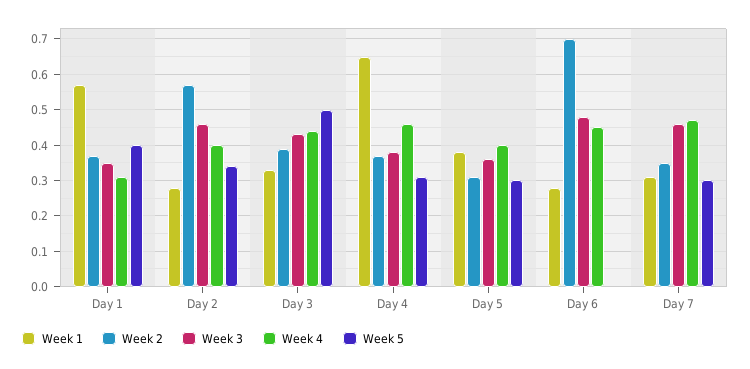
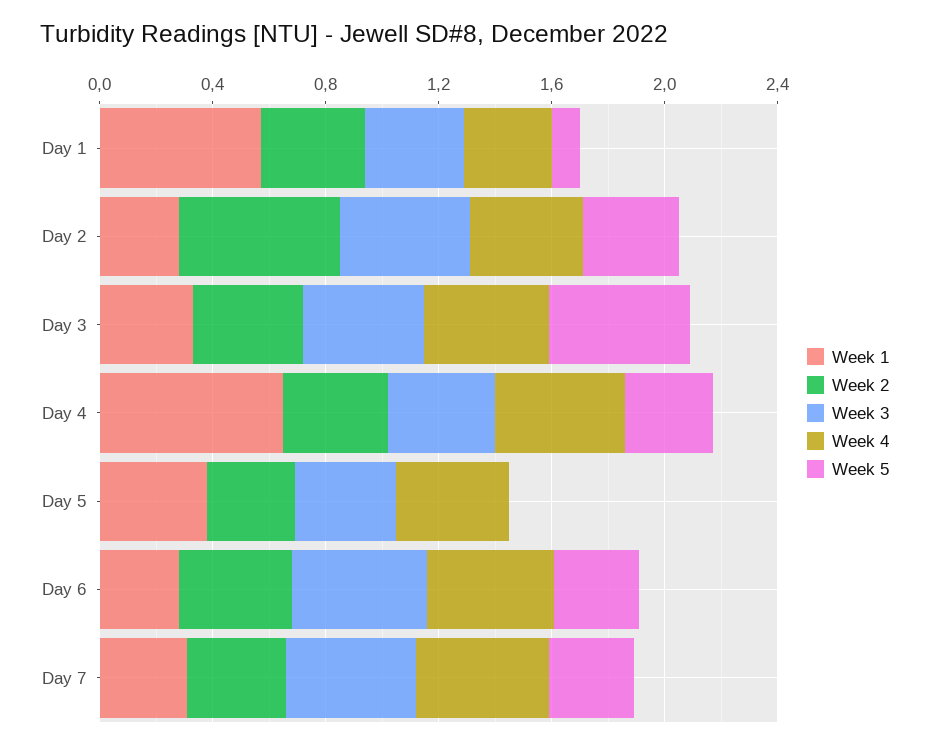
Week 5, Day 1: 0.4 -> 0.1
Week 5, Day 5: 0.3 -> 0
Week 2, Day 6: 0.7 -> 0.4
Week 5, Day 6: 0 -> 0.3

